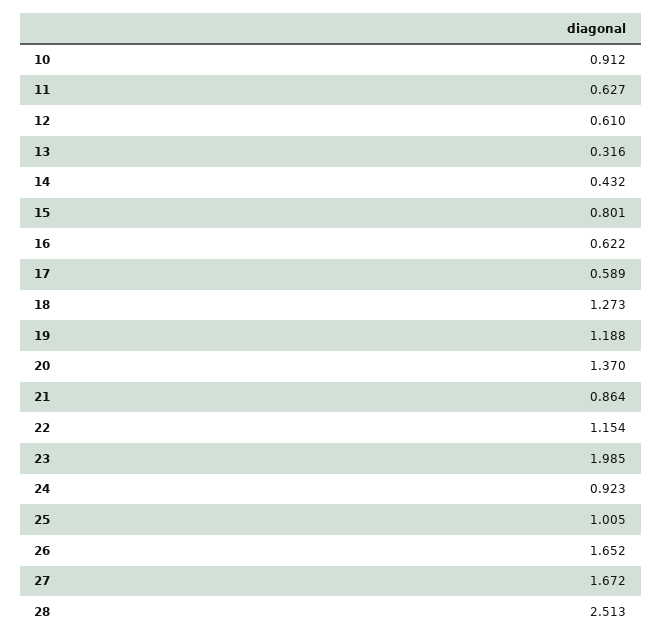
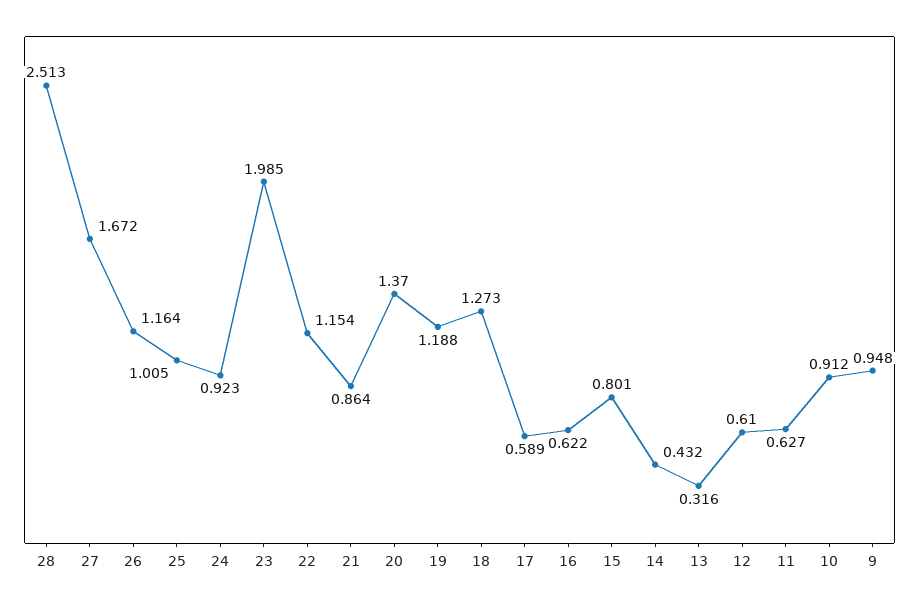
26: 1.652 -> 1.164
9: none -> 0.948

